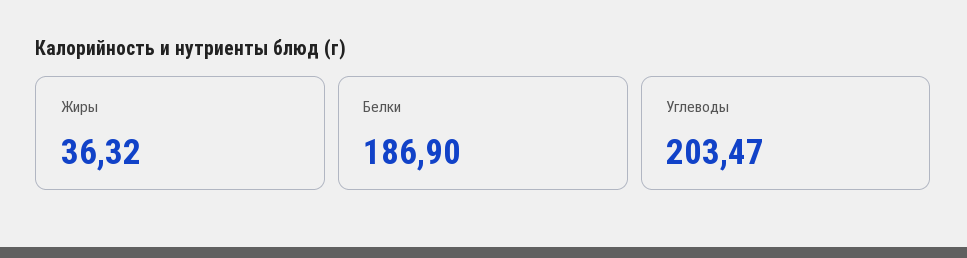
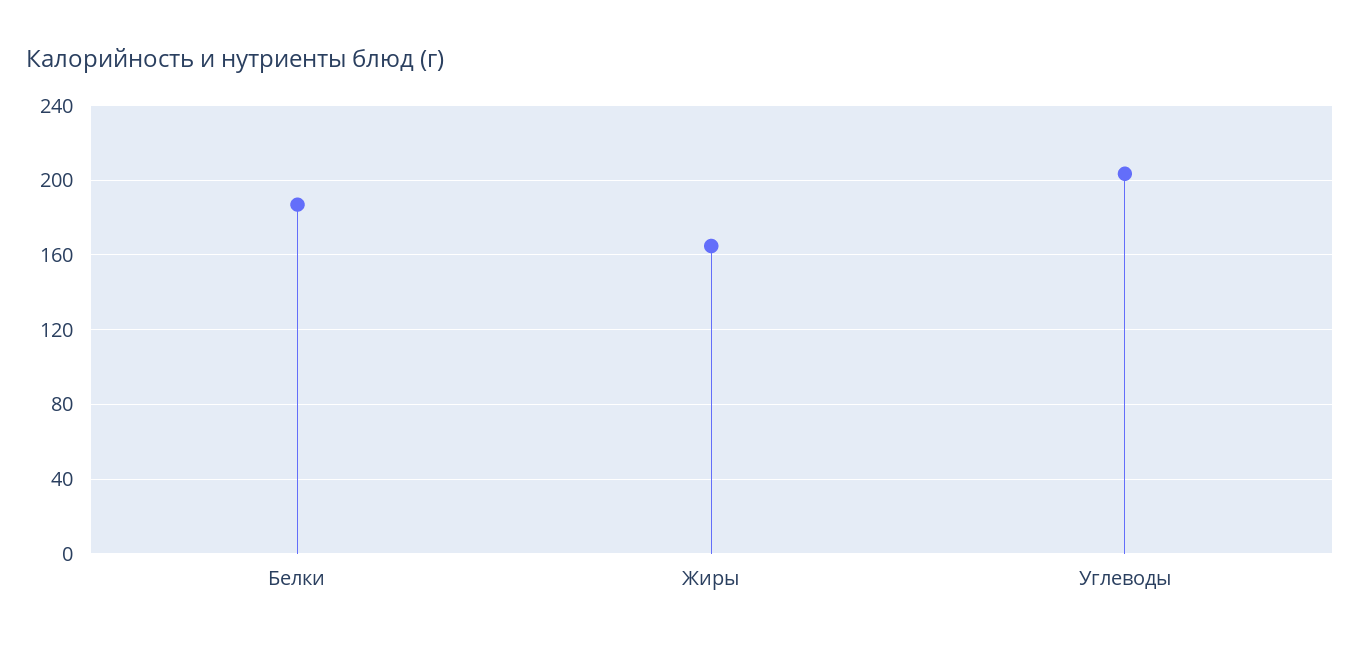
Жиры: 36.32 -> 165

